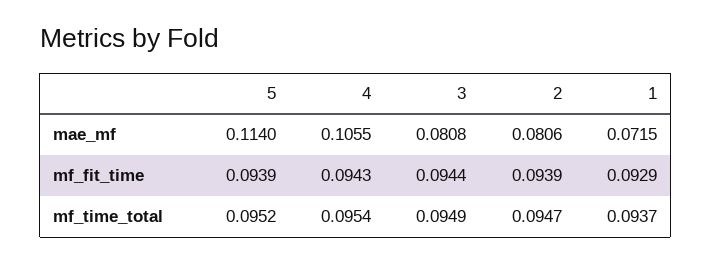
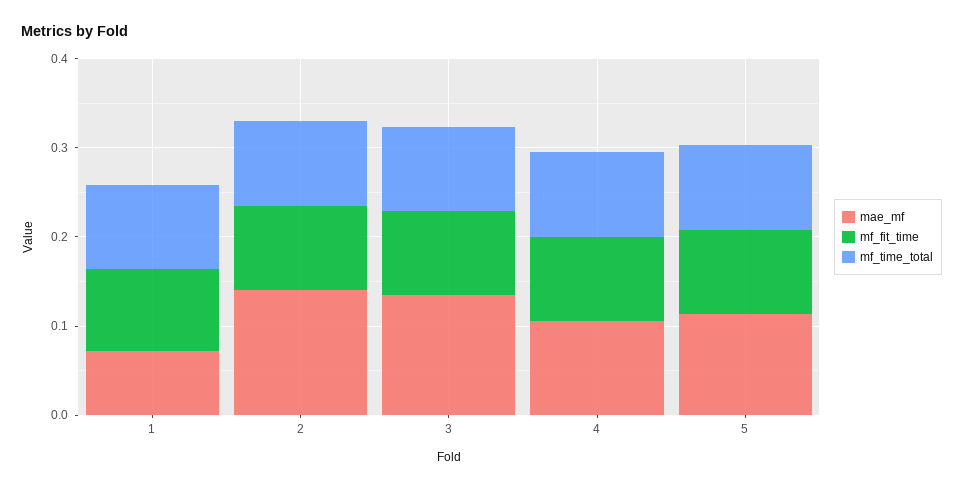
mae_mf, 3: 0.0808 -> 0.14
mae_mf, 2: 0.0806 -> 0.14

